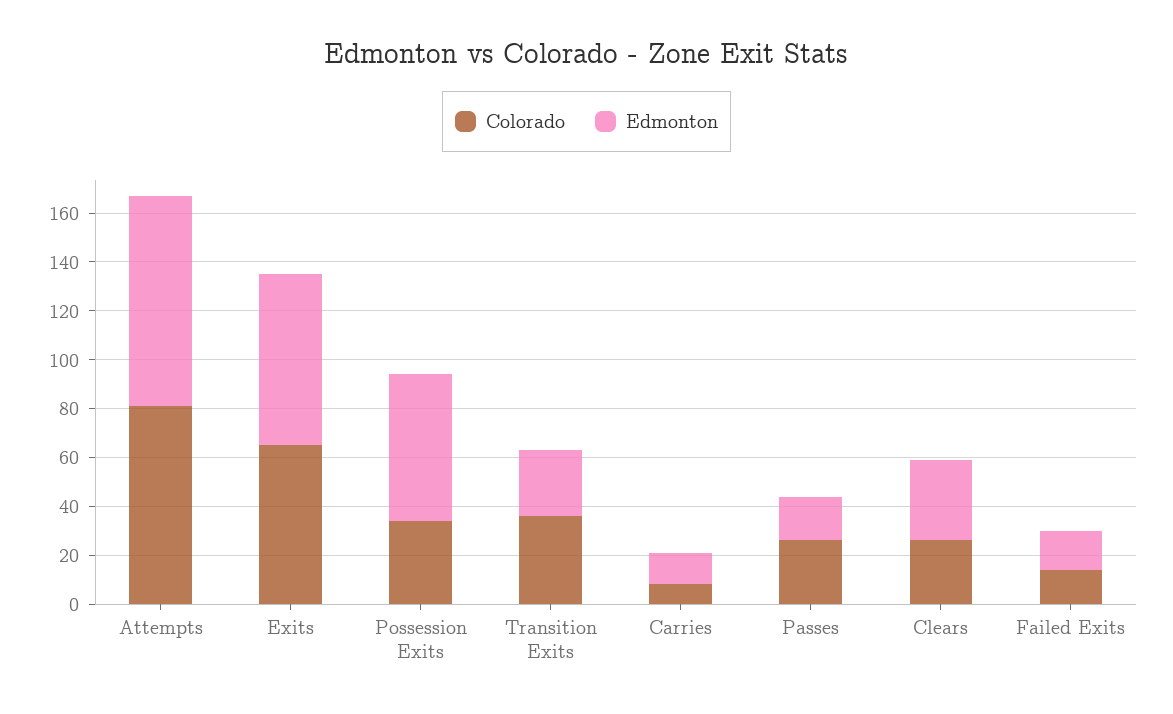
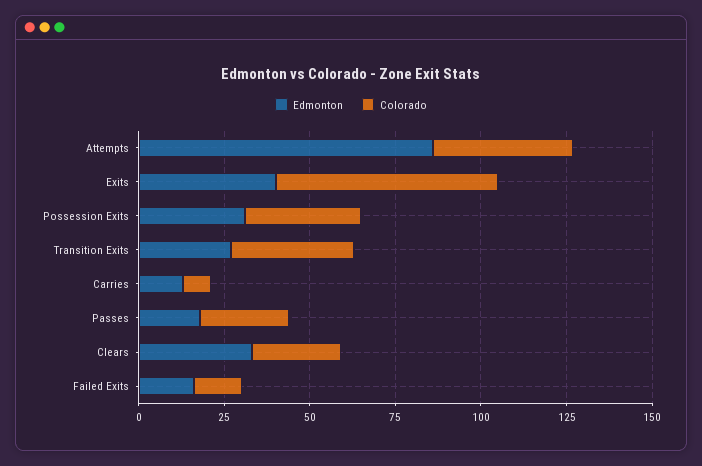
Colorado, Attempts: 80 -> 40
Edmonton, Exits: 70 -> 40
Edmonton, Possession Exits: 60 -> 30

